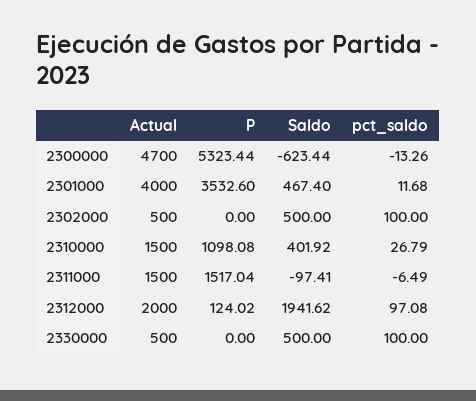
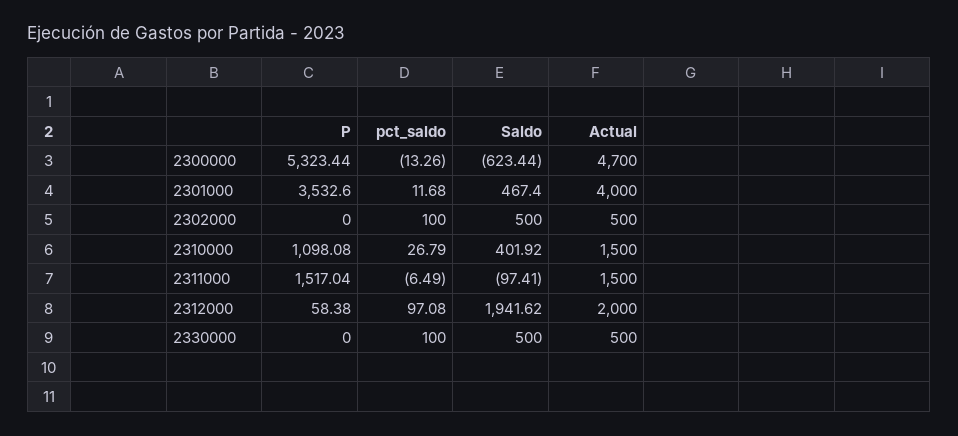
P, 2312000: 124.02 -> 58.38

